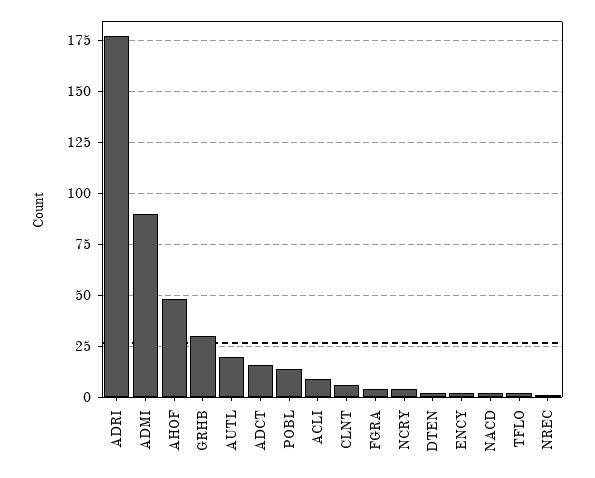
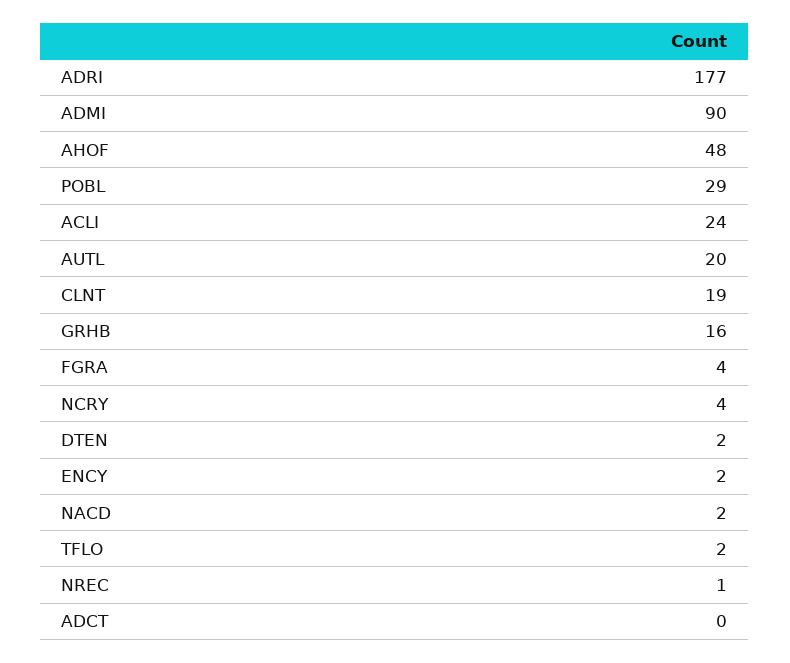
GRHB: 30 -> 16
ADCT: 15 -> 0
POBL: 15 -> 29
ACLI: 10 -> 24
CLNT: 5 -> 19

